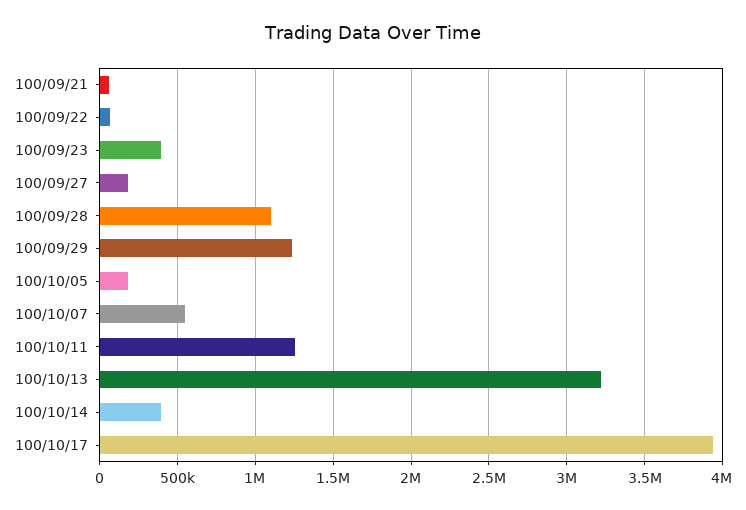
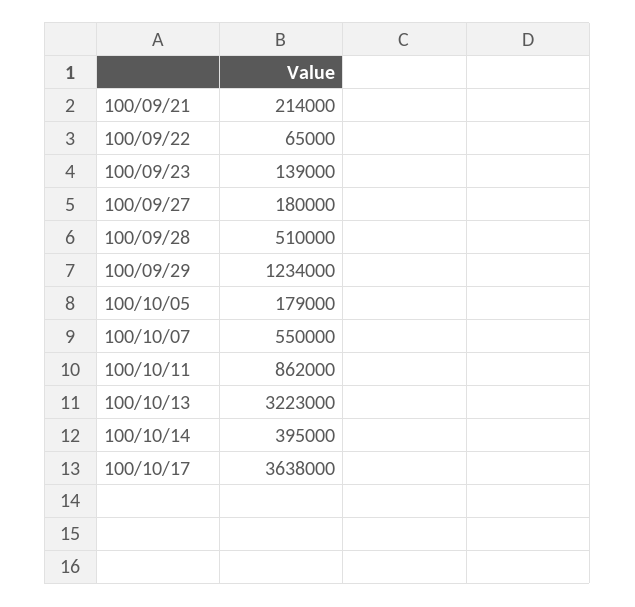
100/09/21: 50000 -> 214000
100/09/23: 400000 -> 139000
100/09/28: 1100000 -> 510000
100/10/11: 1250000 -> 862000
100/10/17: 3950000 -> 3638000

